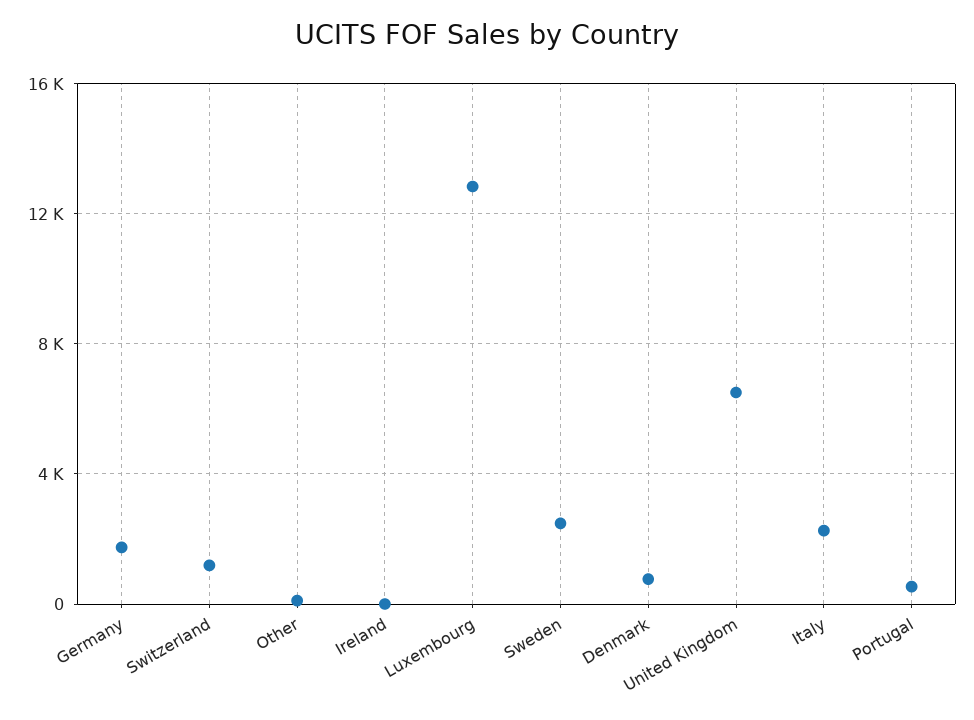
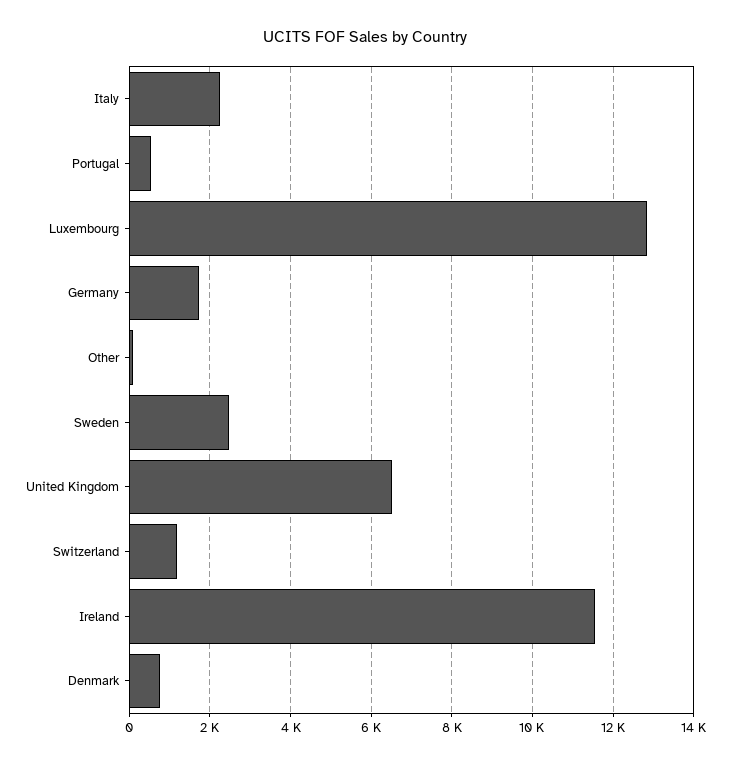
Ireland: 0 -> 11600

